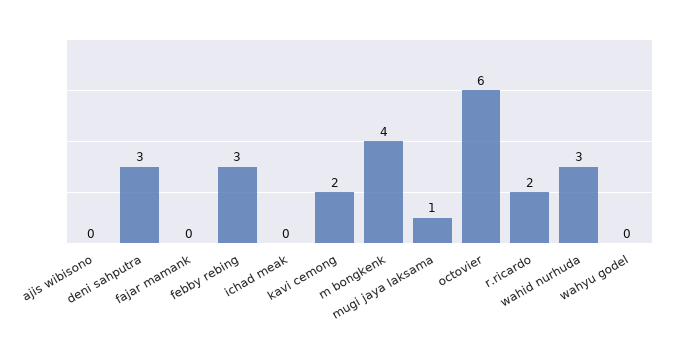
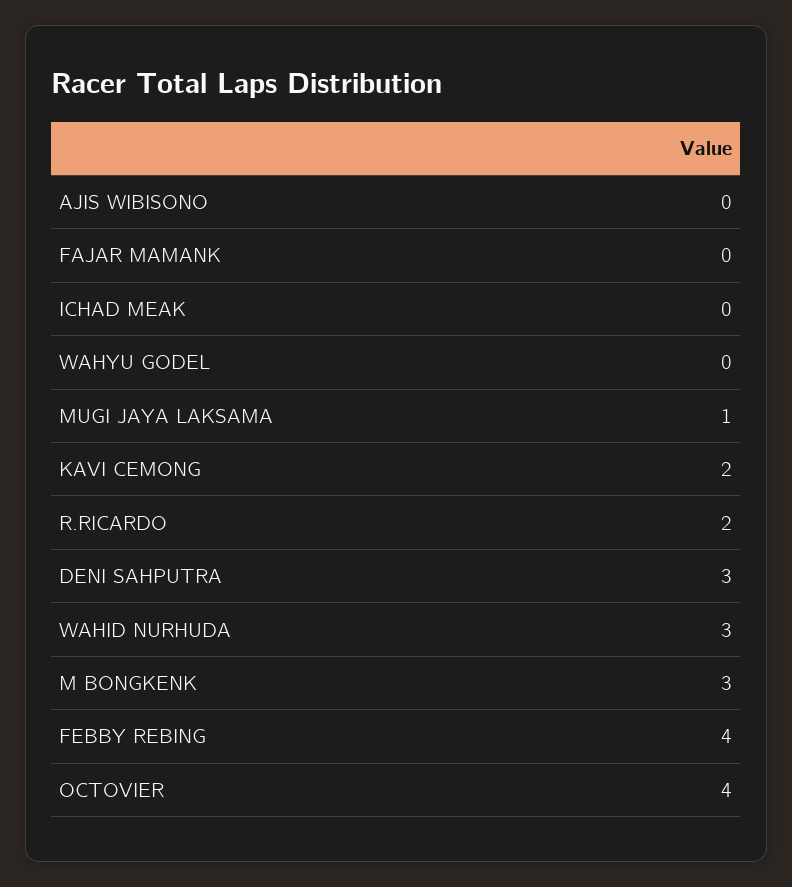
febby rebing: 3 -> 4
m bongkenk: 4 -> 3
octovier: 6 -> 4

